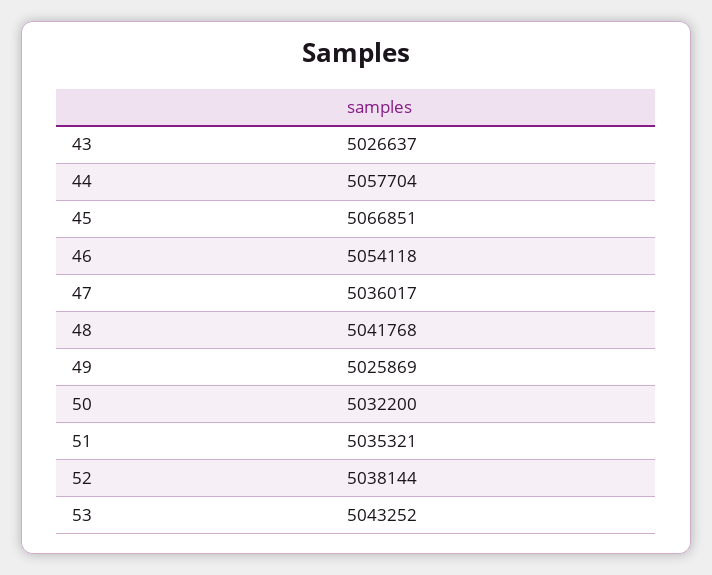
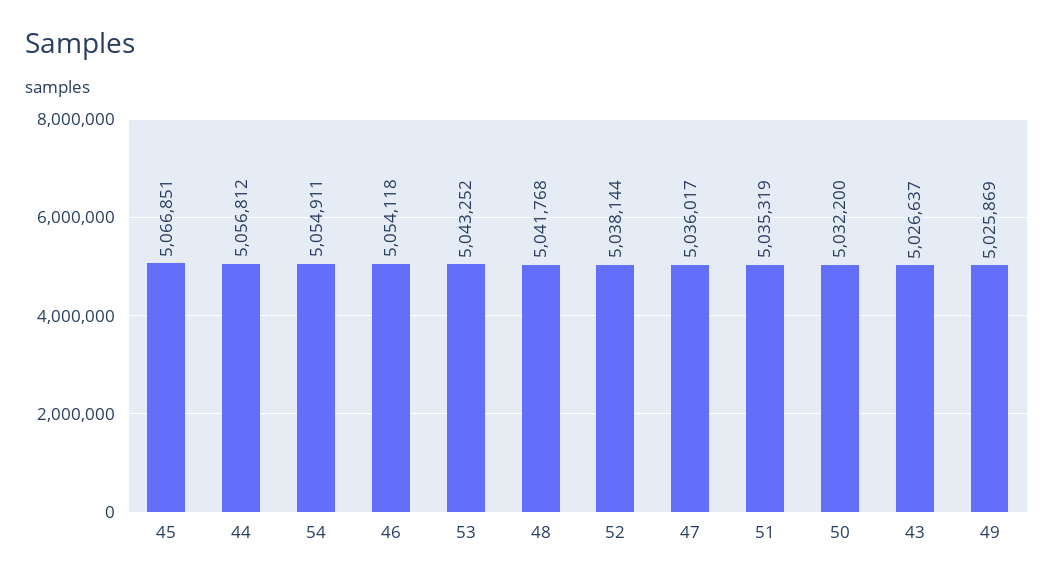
44: 5057704 -> 5056812
51: 5035321 -> 5035319
54: none -> 5054911

